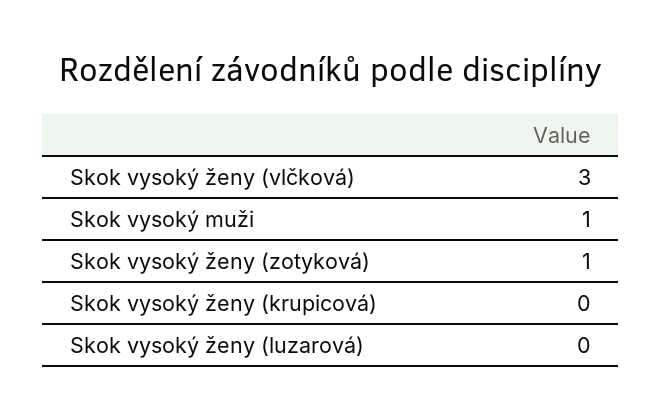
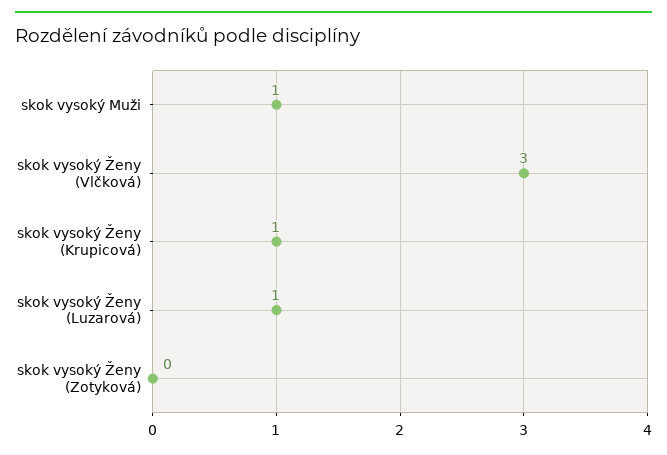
Skok vysoký ženy (zotyková): 1 -> 0
Skok vysoký ženy (krupicová): 0 -> 1
Skok vysoký ženy (luzarová): 0 -> 1

